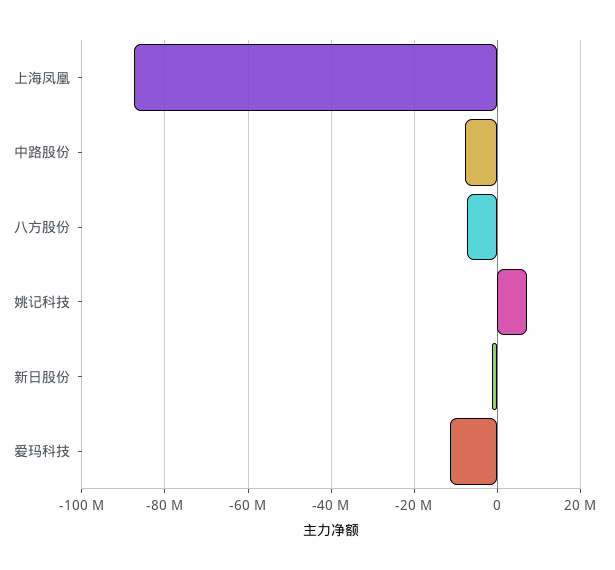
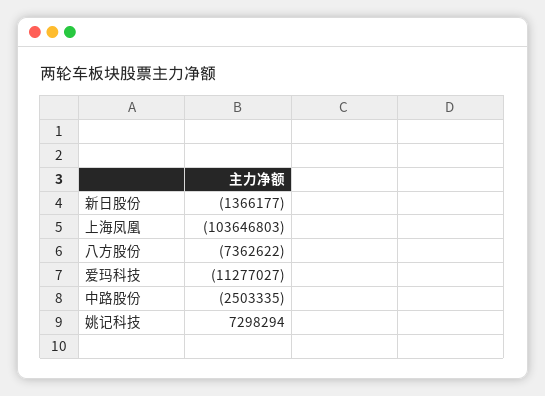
上海凤凰: -88000000 -> -103646803
中路股份: -8000000 -> -2503335

